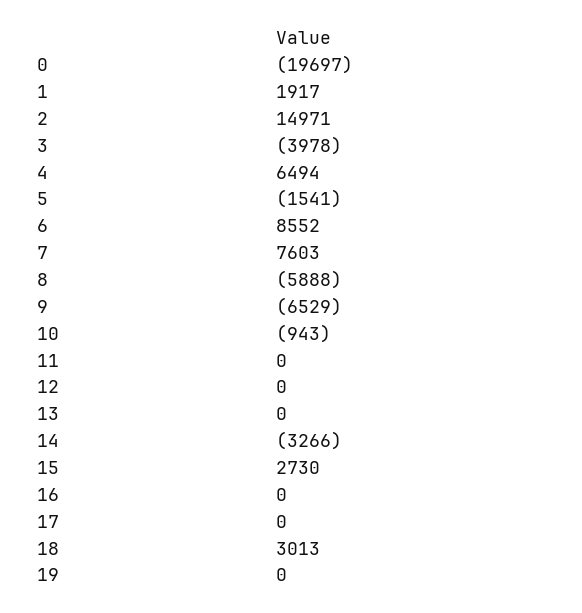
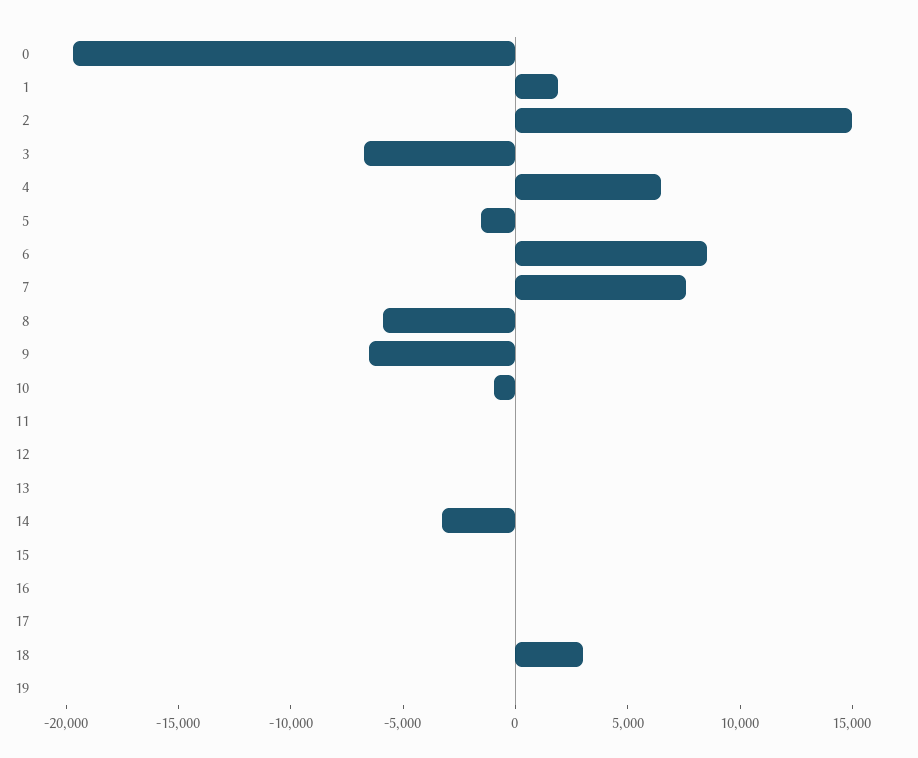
3: -3978 -> -7000
15: 2730 -> 0

